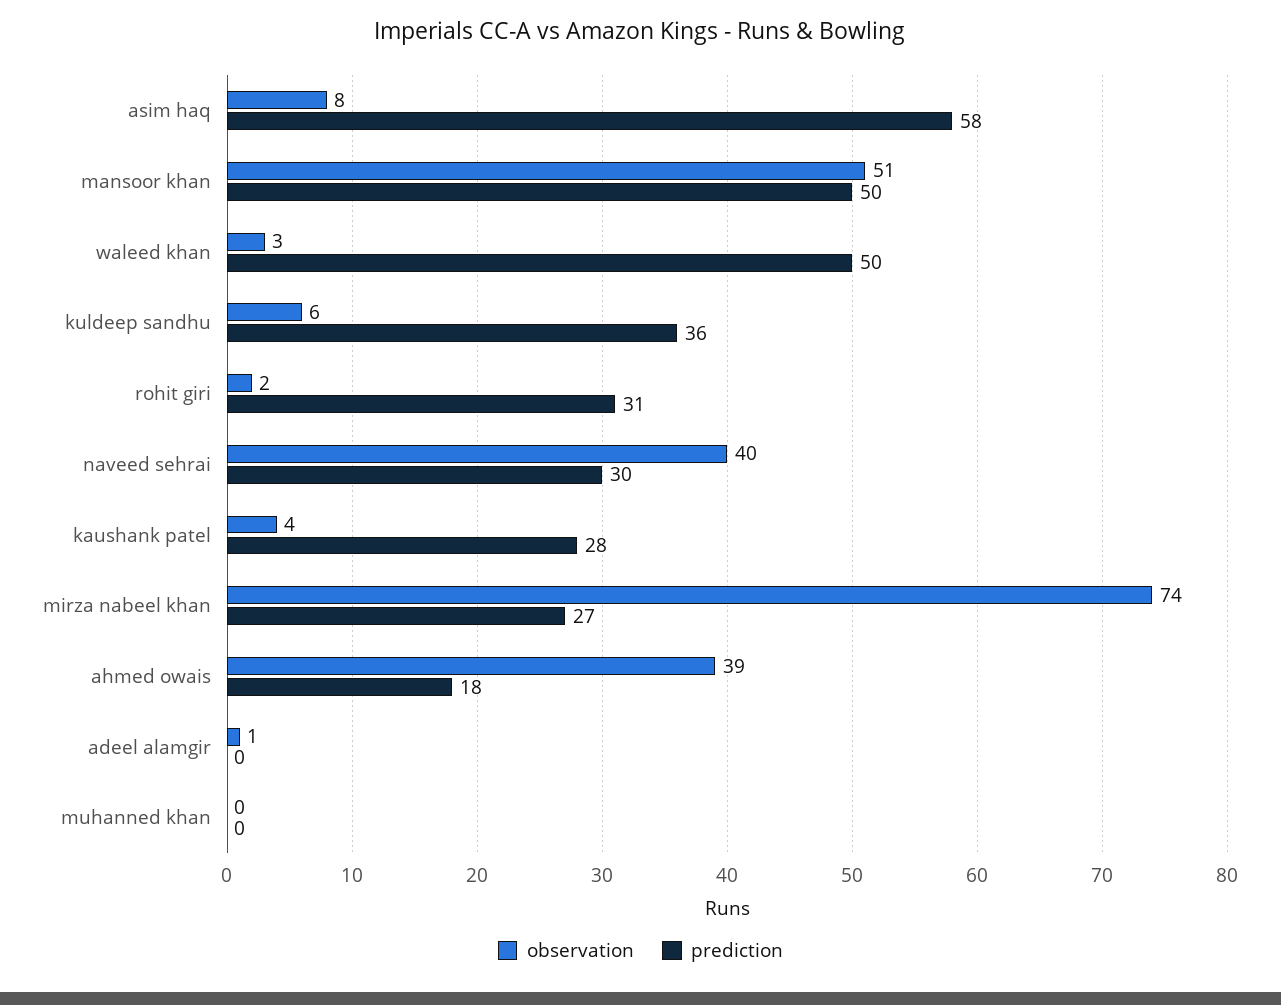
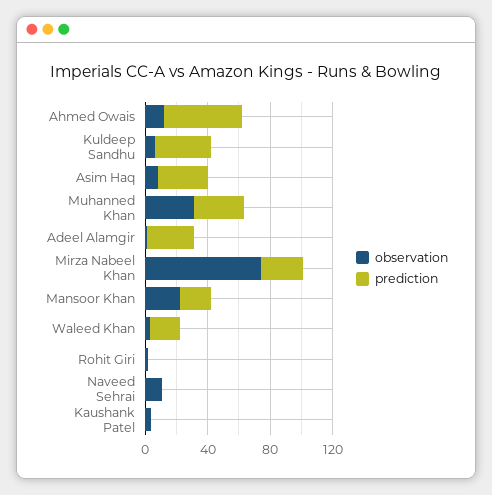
prediction, asim haq: 58 -> 30
observation, mansoor khan: 51 -> 20
prediction, mansoor khan: 50 -> 20
prediction, waleed khan: 50 -> 20
prediction, rohit giri: 31 -> 0
observation, naveed sehrai: 40 -> 10
prediction, naveed sehrai: 30 -> 0
prediction, kaushank patel: 28 -> 0
observation, ahmed owais: 39 -> 10
prediction, ahmed owais: 18 -> 50
prediction, adeel alamgir: 0 -> 30
observation, muhanned khan: 0 -> 30
prediction, muhanned khan: 0 -> 30

